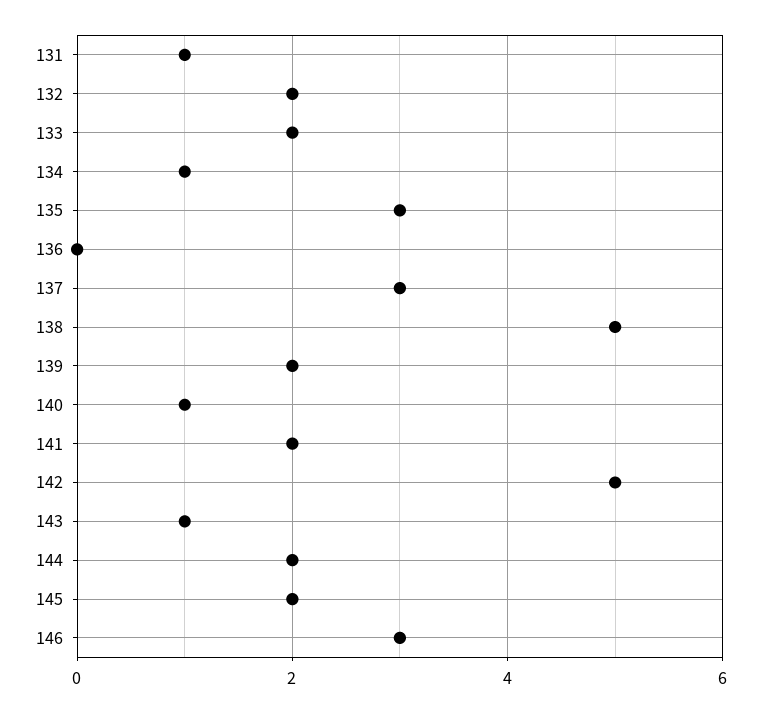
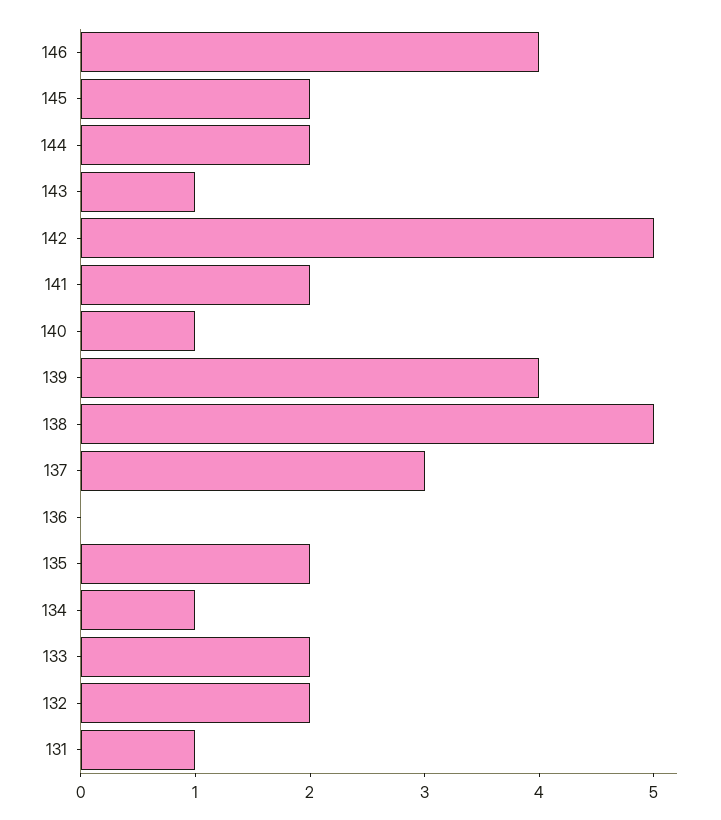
135: 3 -> 2
139: 2 -> 4
146: 3 -> 4

